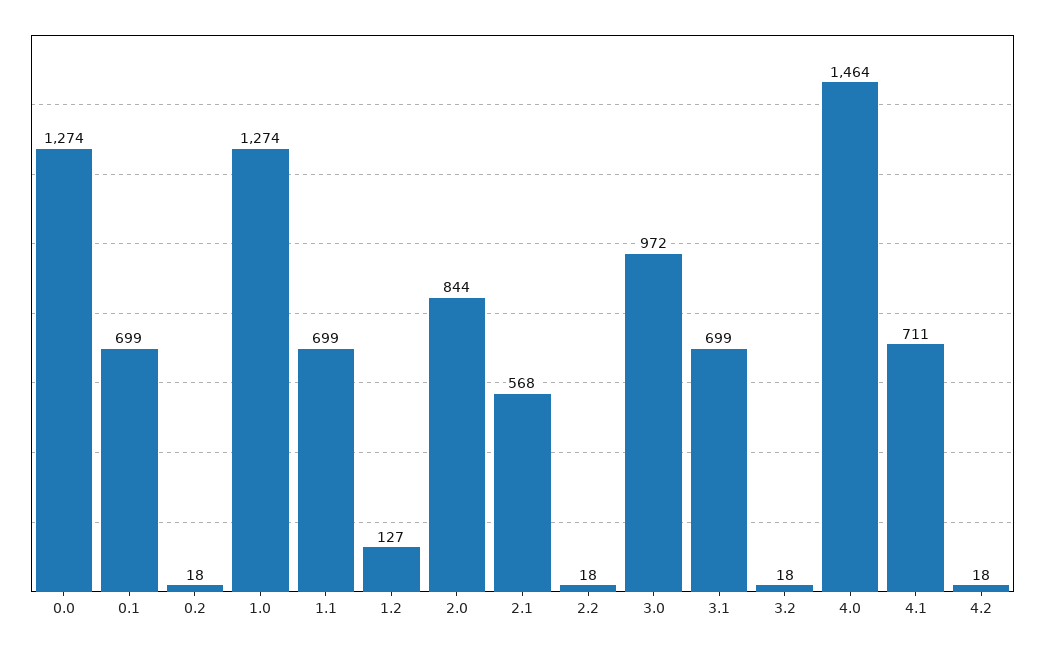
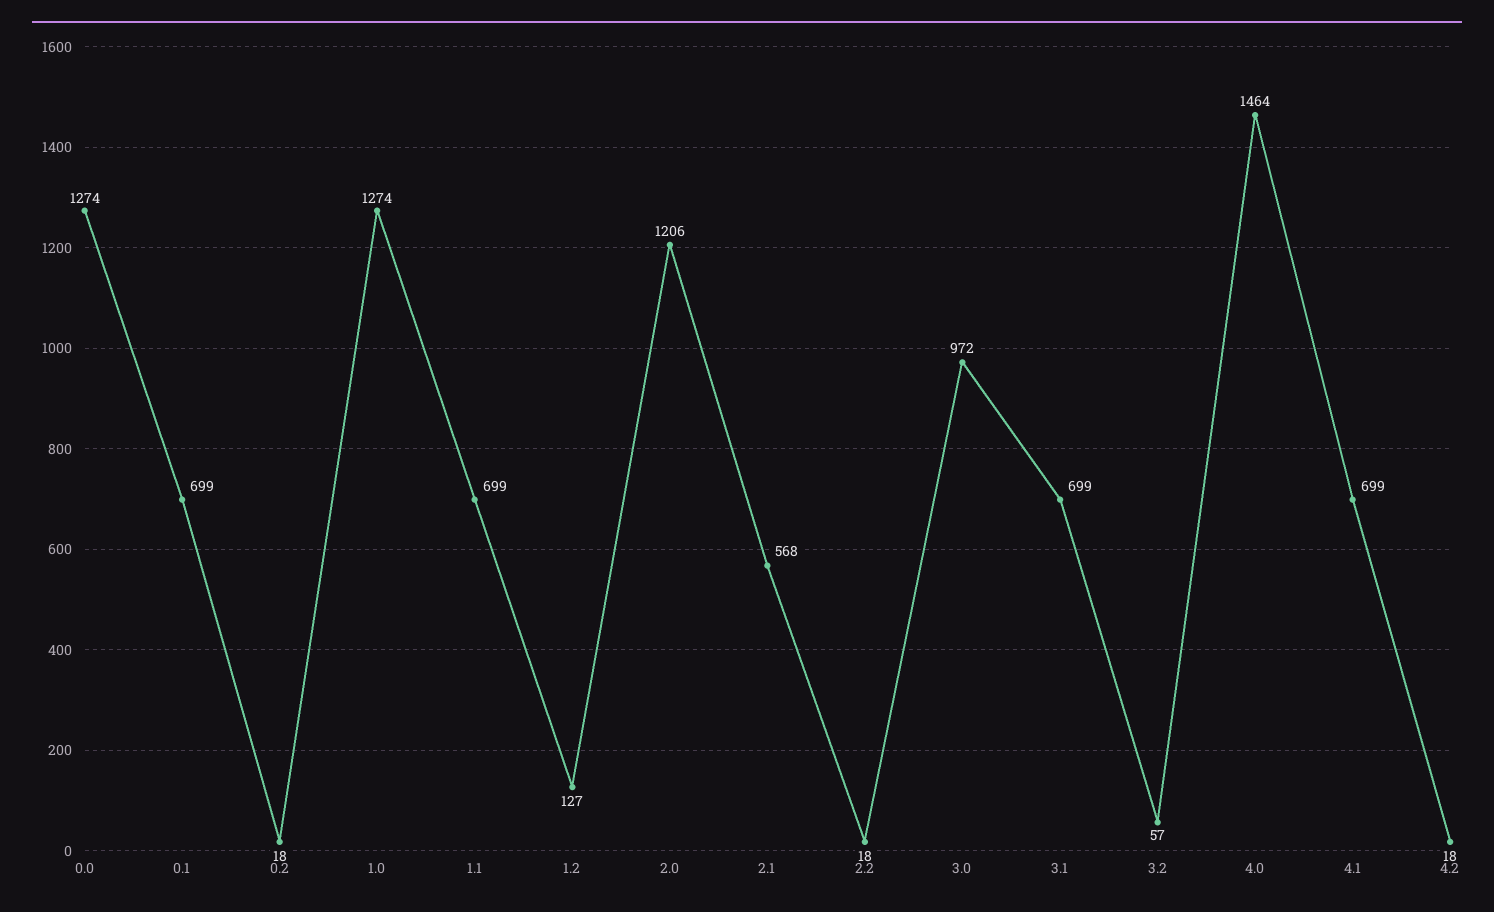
2.0: 844 -> 1206
3.2: 18 -> 57
4.1: 711 -> 699

